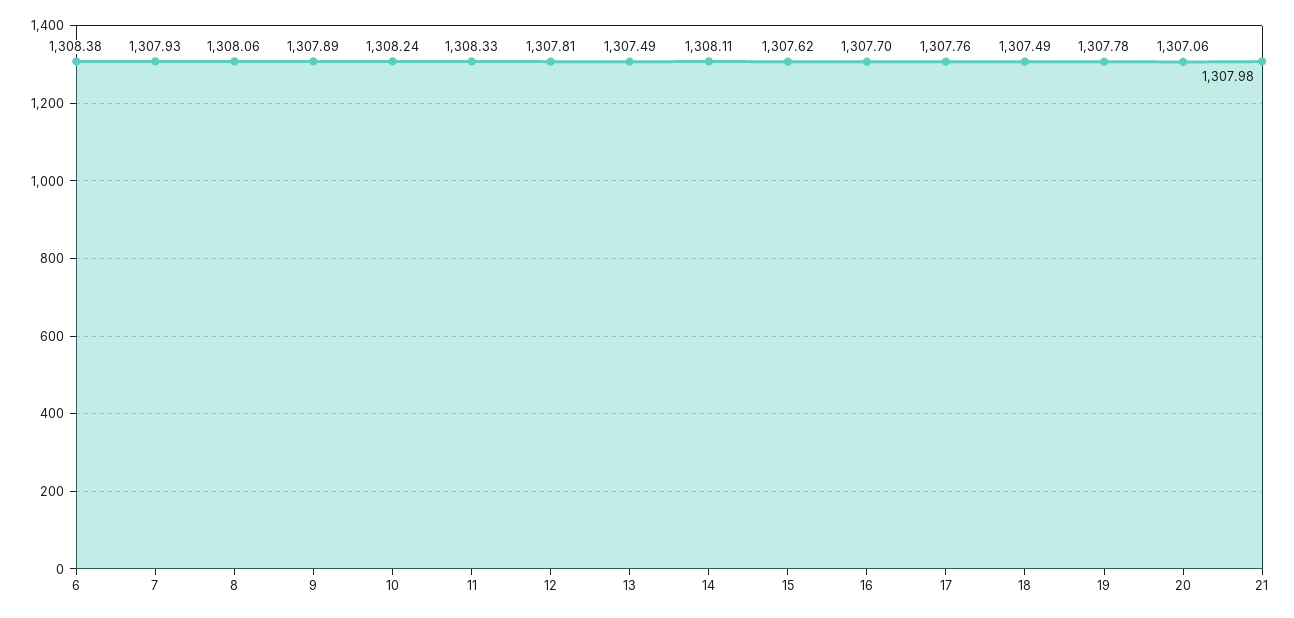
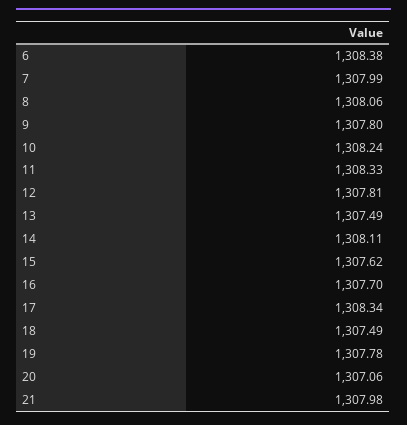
7: 1307.93 -> 1307.99
9: 1307.89 -> 1307.8
17: 1307.76 -> 1308.34

